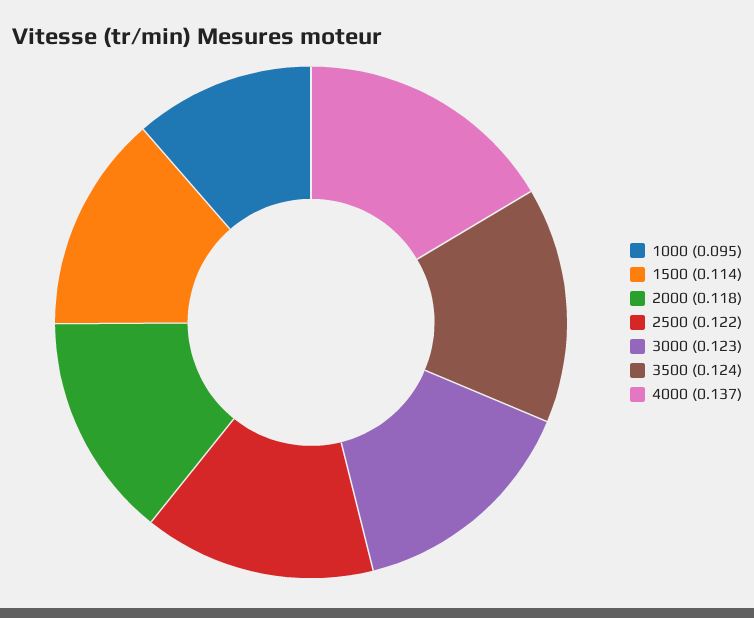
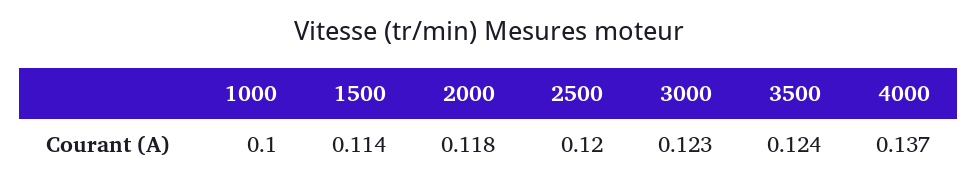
1000: 0.095 -> 0.1
2500: 0.122 -> 0.12

